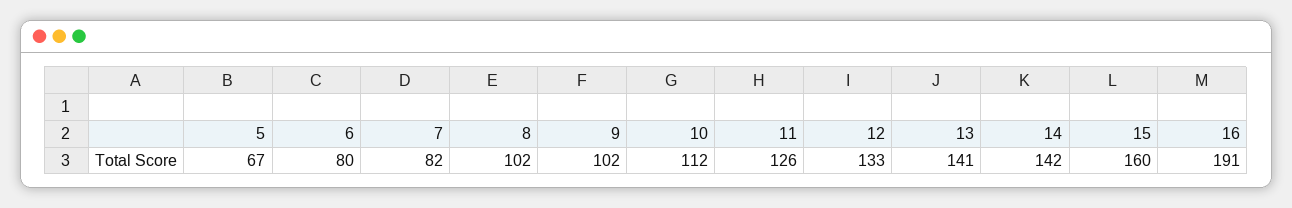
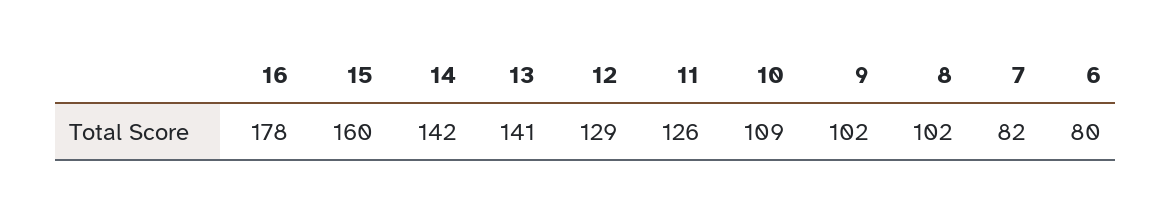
5: 67 -> none
10: 112 -> 109
12: 133 -> 129
16: 191 -> 178

